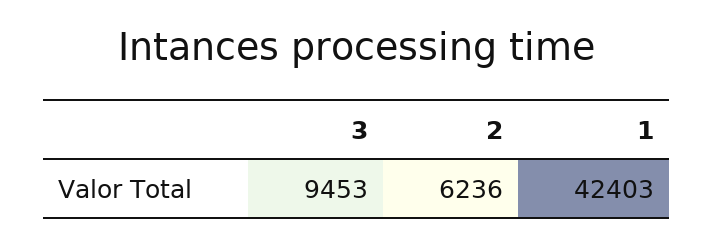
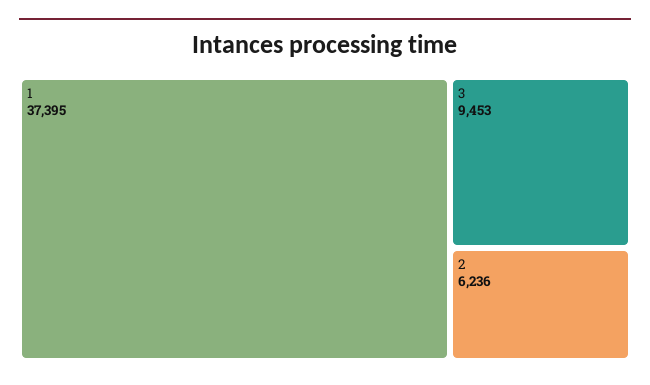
1: 42403 -> 37395

